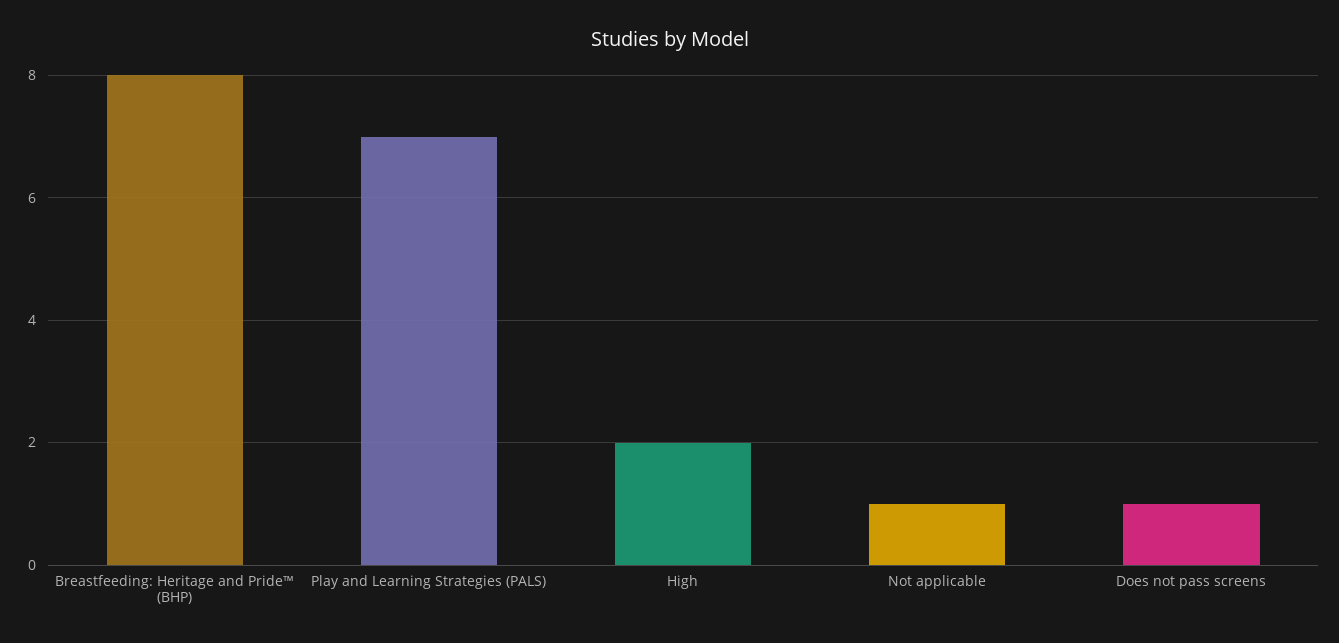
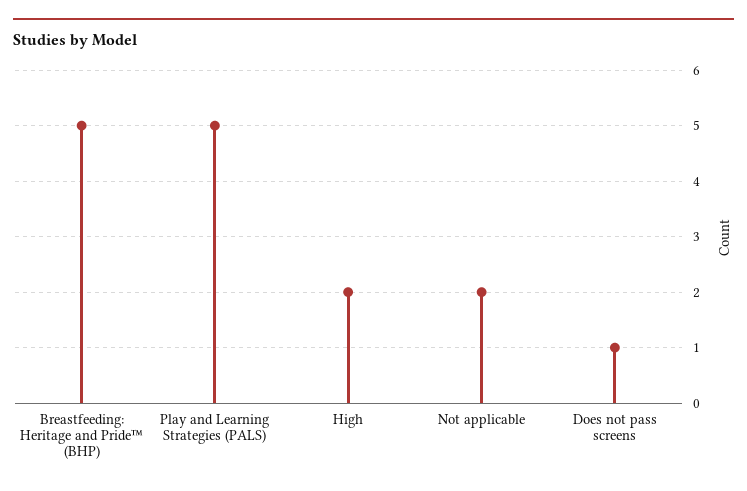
Breastfeeding: Heritage and Pride™ (BHP): 8 -> 5
Play and Learning Strategies (PALS): 7 -> 5
Not applicable: 1 -> 2

